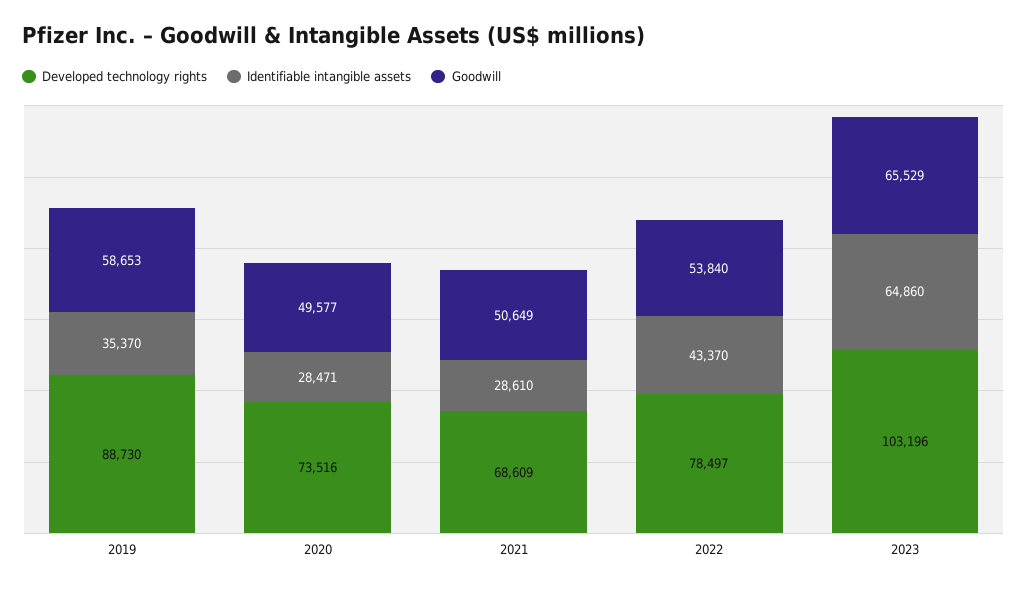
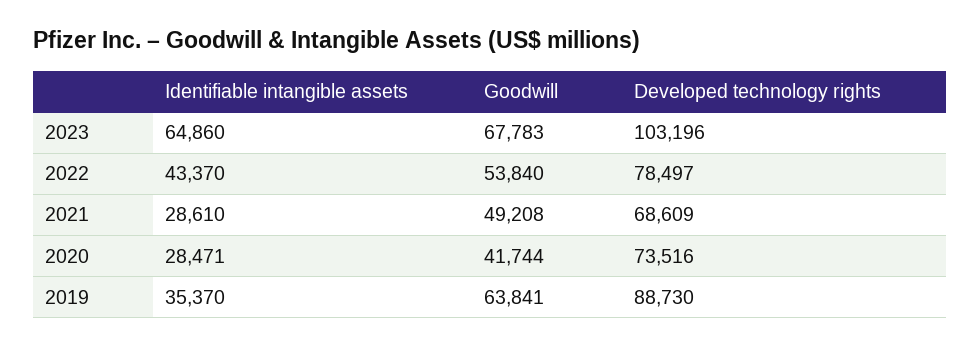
Goodwill, 2019: 58653 -> 63841
Goodwill, 2020: 49577 -> 41744
Goodwill, 2021: 50649 -> 49208
Goodwill, 2023: 65529 -> 67783

